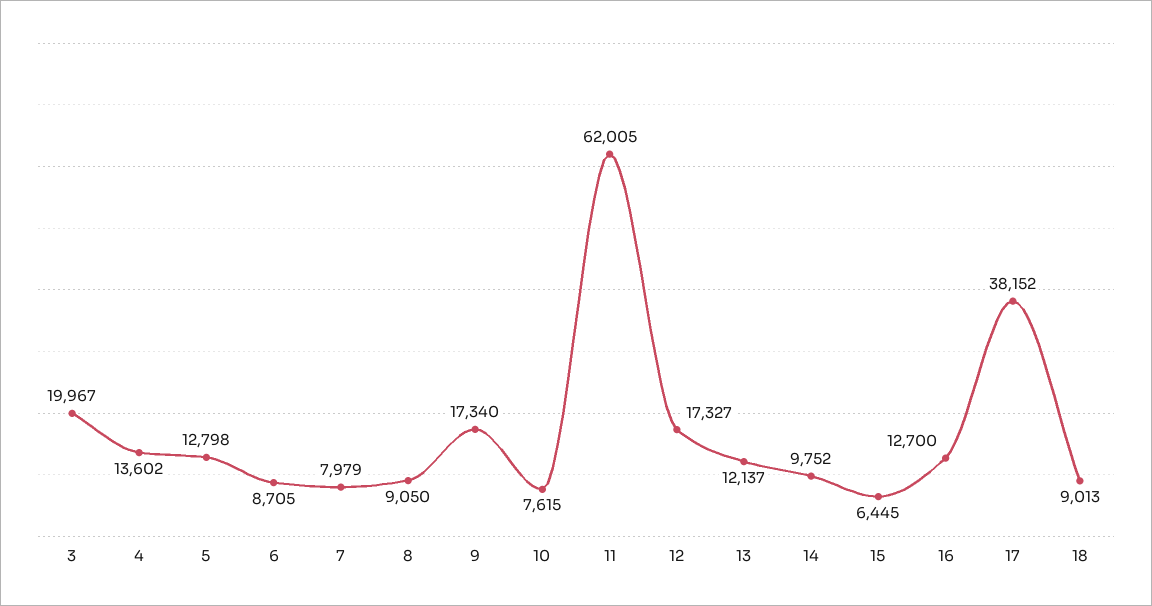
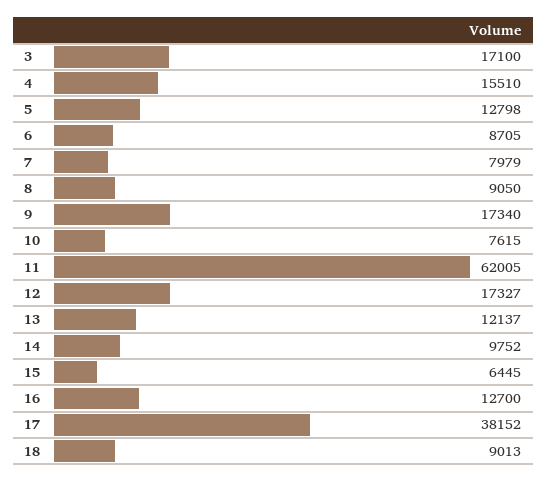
3: 19967 -> 17100
4: 13602 -> 15510

